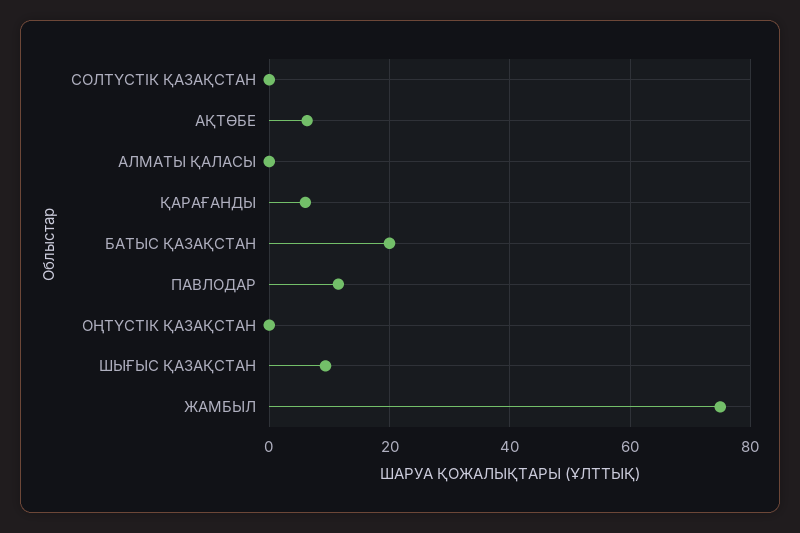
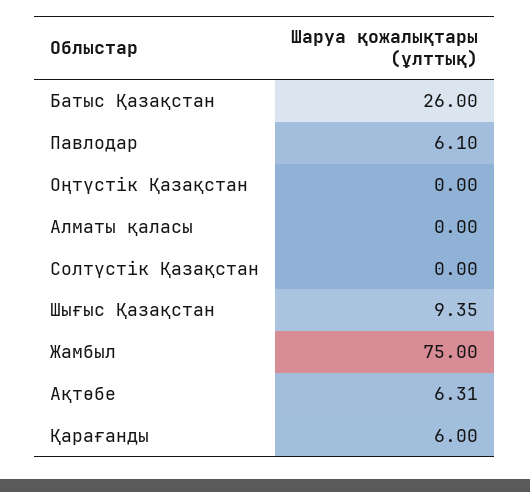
БАТЫС ҚАЗАҚСТАН: 20 -> 26
ПАВЛОДАР: 12 -> 6.1

